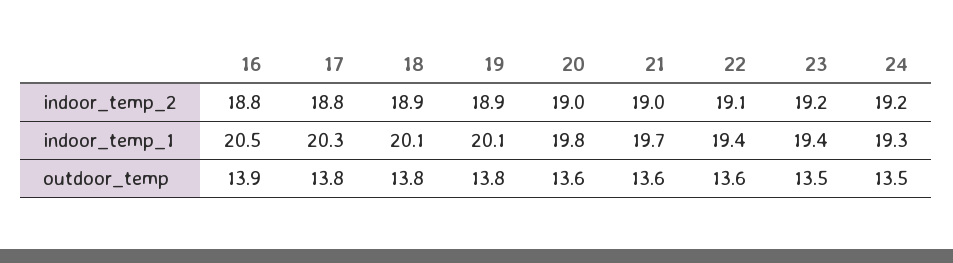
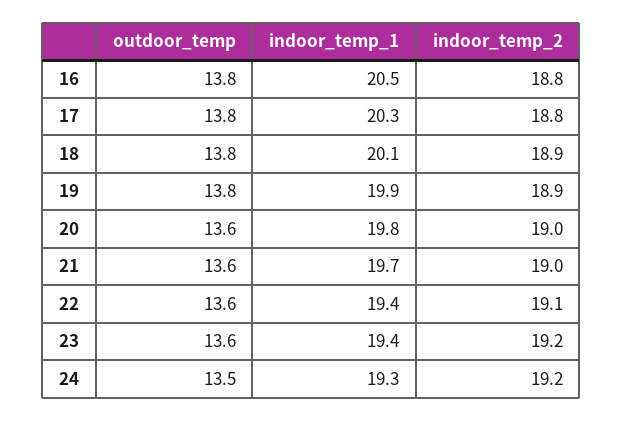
19, indoor_temp_1: 20.1 -> 19.9
16, outdoor_temp: 13.9 -> 13.8
23, outdoor_temp: 13.5 -> 13.6

